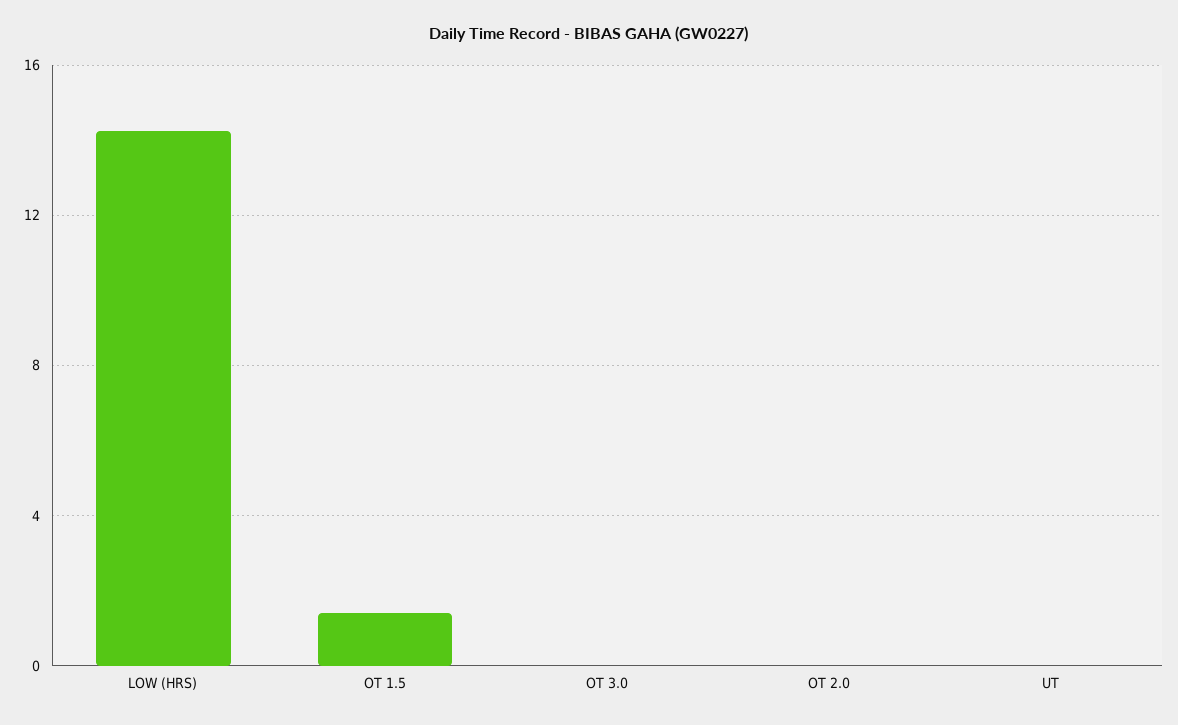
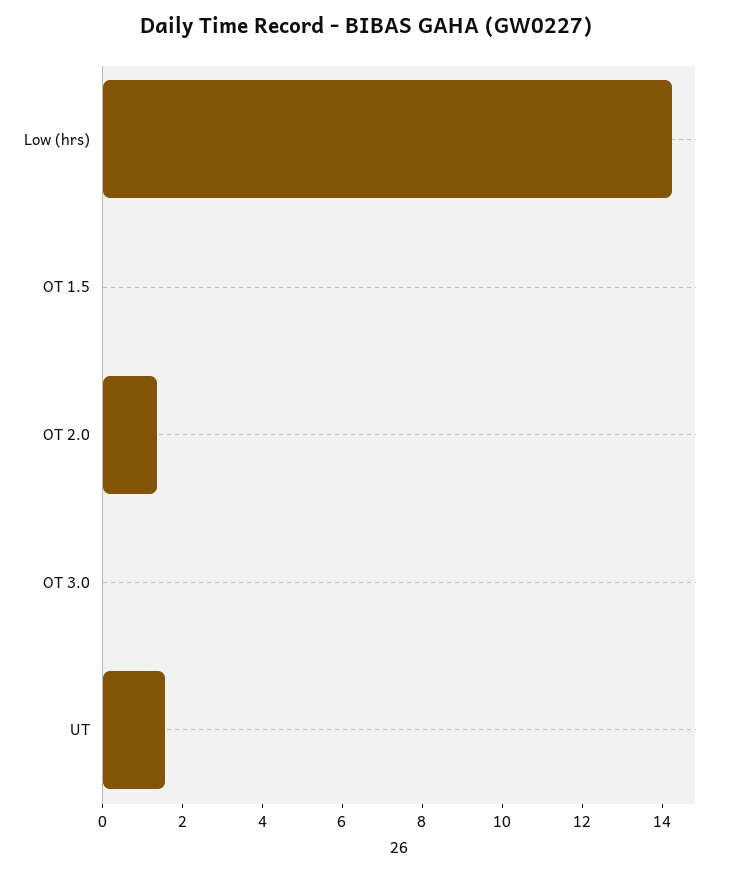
OT 1.5: 1.5 -> 0
OT 2.0: 0 -> 1.5
UT: 0 -> 1.5

